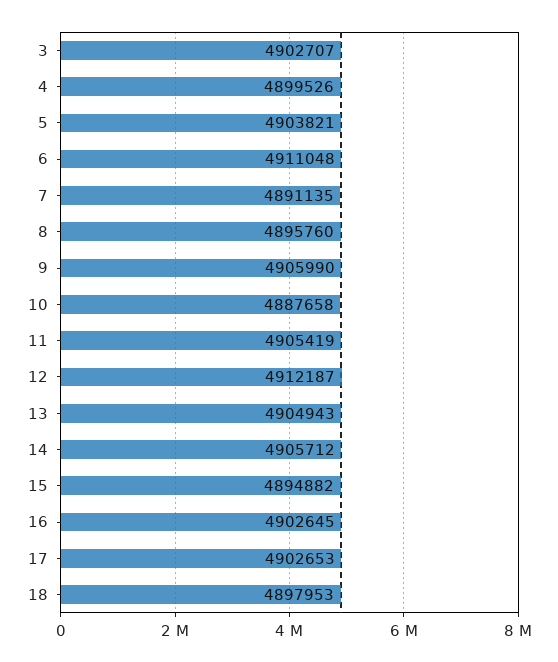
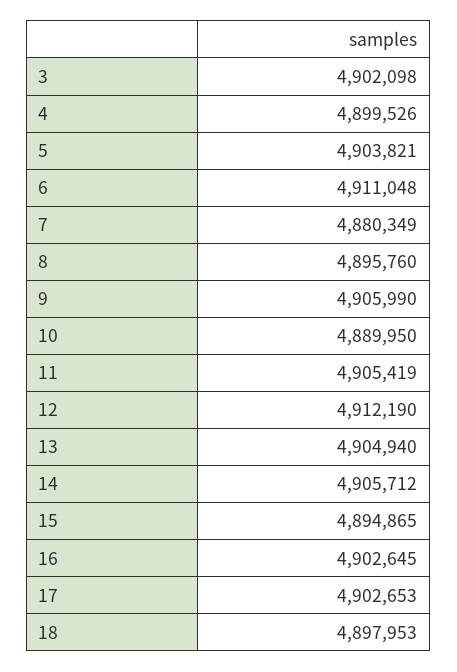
3: 4902707 -> 4902098
7: 4891135 -> 4880349
10: 4887658 -> 4889950
12: 4912187 -> 4912190
13: 4904943 -> 4904940
15: 4894882 -> 4894865

